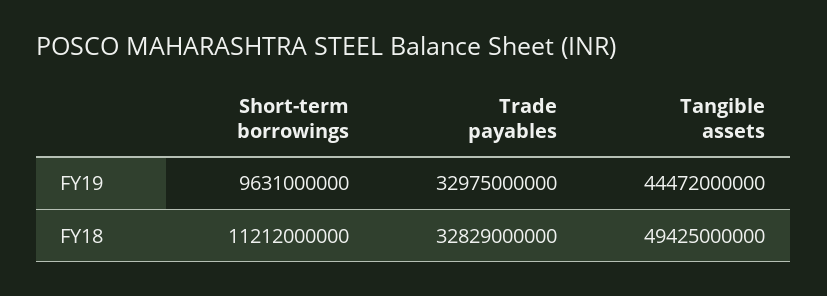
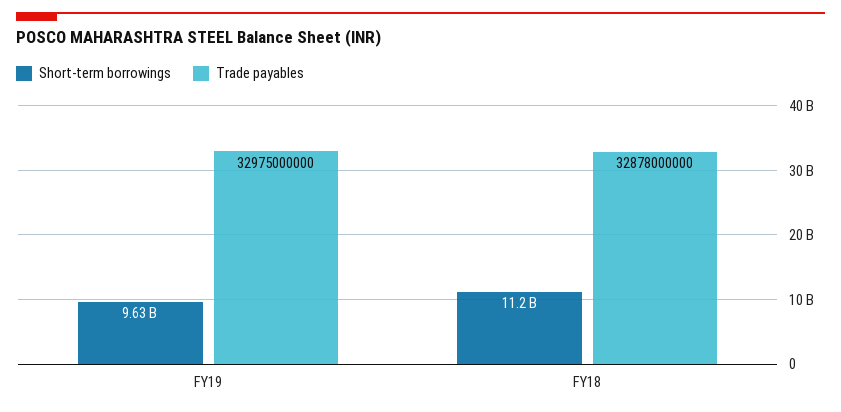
Tangible assets, FY19: 44472000000 -> none
Trade payables, FY18: 32829000000 -> 32878000000
Tangible assets, FY18: 49425000000 -> none

